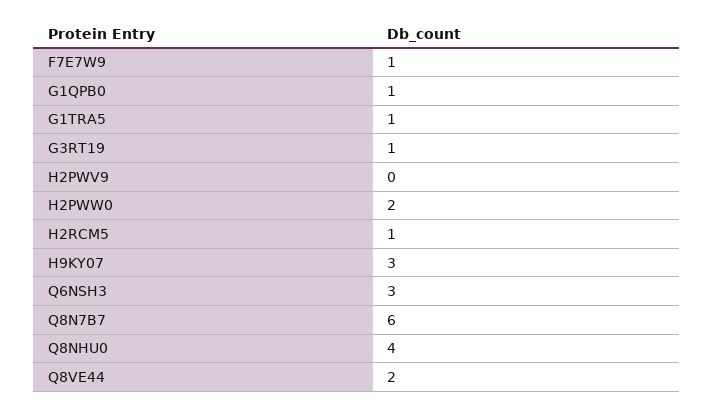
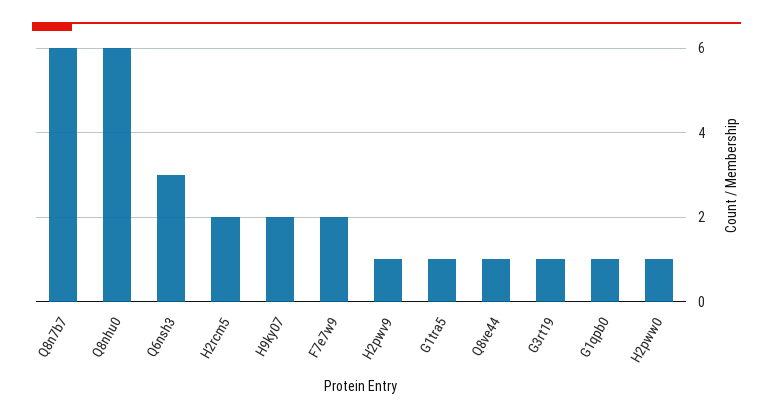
F7E7W9: 1 -> 2
H2PWV9: 0 -> 1
H2PWW0: 2 -> 1
H2RCM5: 1 -> 2
H9KY07: 3 -> 2
Q8NHU0: 4 -> 6
Q8VE44: 2 -> 1

